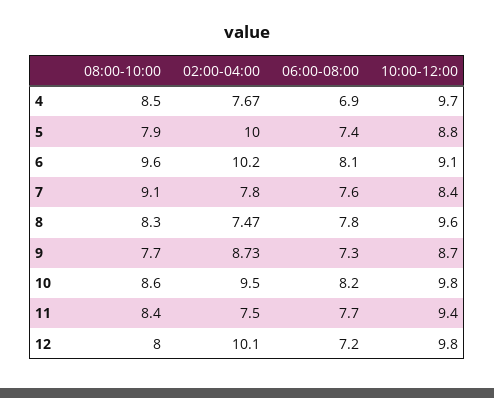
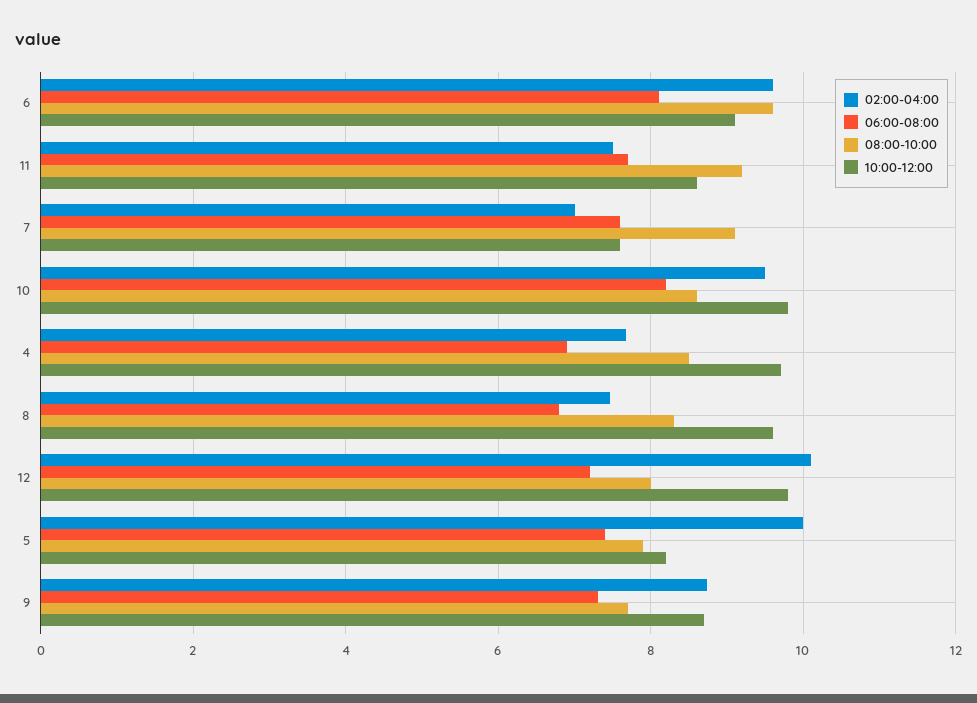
10:00-12:00, 5: 8.8 -> 8.2
02:00-04:00, 6: 10.2 -> 9.6
02:00-04:00, 7: 7.8 -> 7
10:00-12:00, 7: 8.4 -> 7.6
06:00-08:00, 8: 7.8 -> 6.8
08:00-10:00, 11: 8.4 -> 9.2
10:00-12:00, 11: 9.4 -> 8.6

